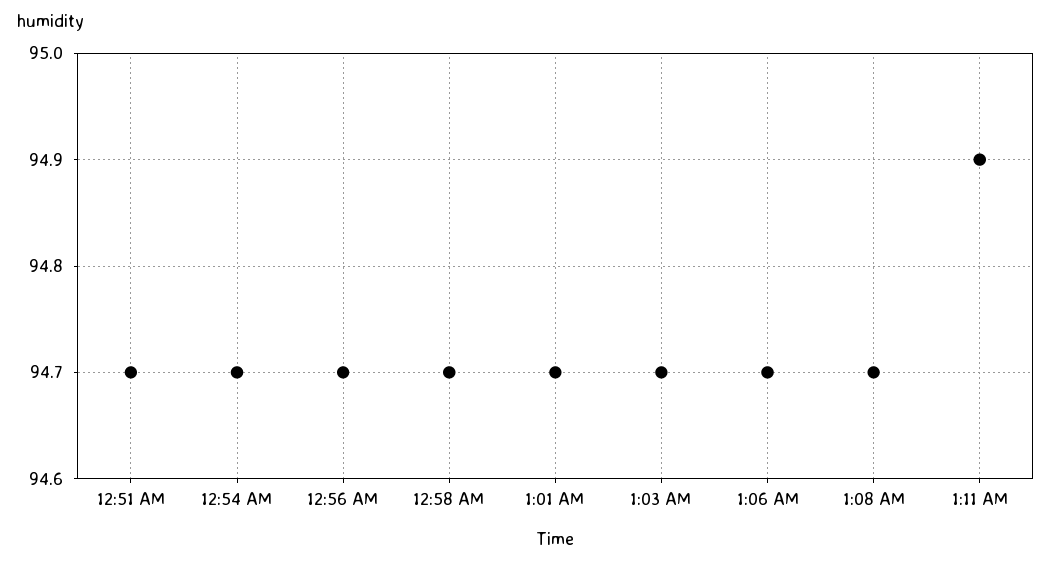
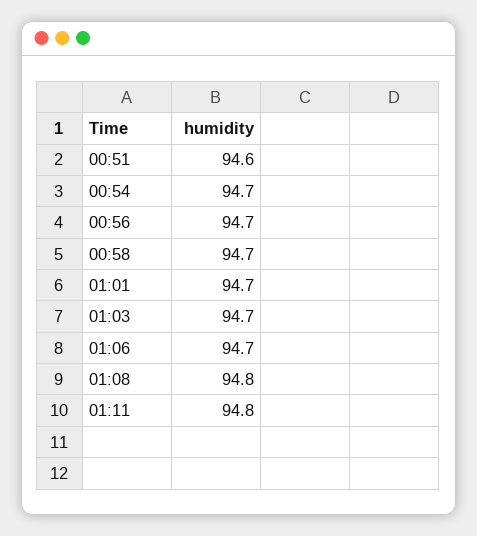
12:51 AM: 94.7 -> 94.6
1:08 AM: 94.7 -> 94.8
1:11 AM: 94.9 -> 94.8

